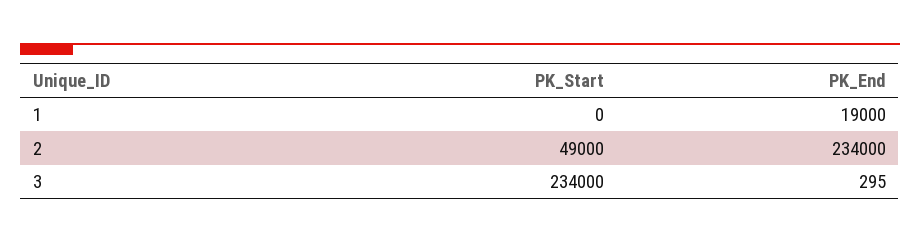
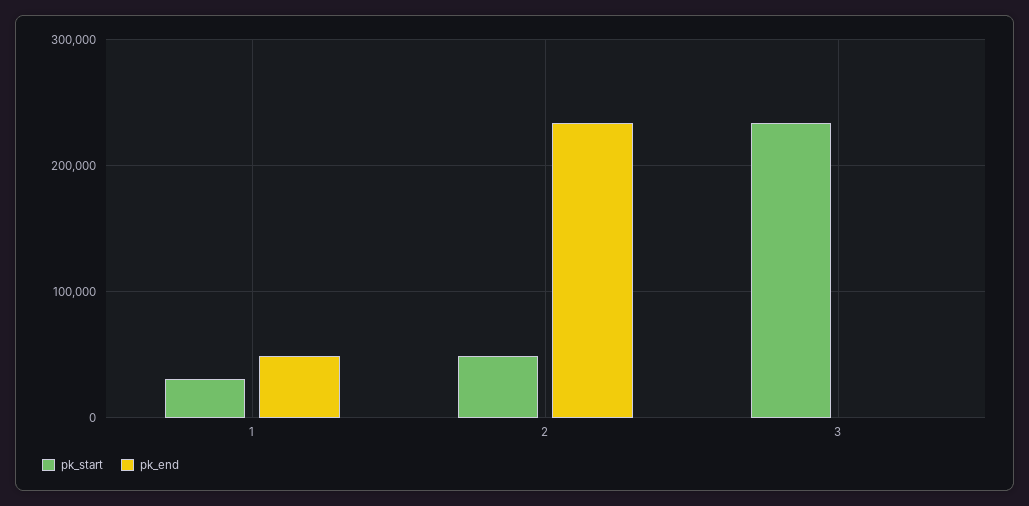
PK_Start, 1: 0 -> 30000
PK_End, 1: 19000 -> 50000

